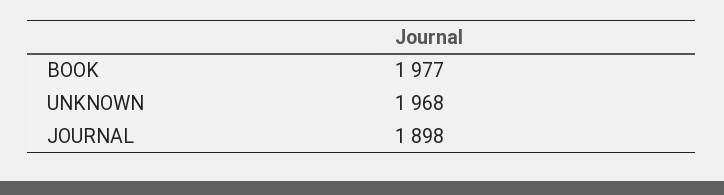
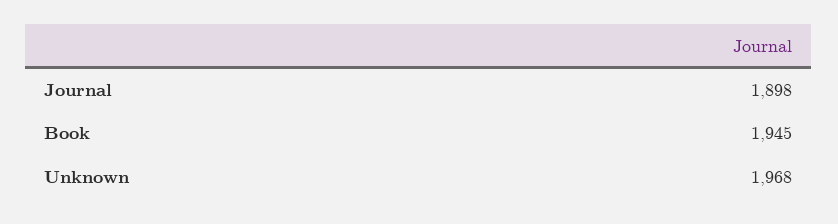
BOOK: 1977 -> 1945

